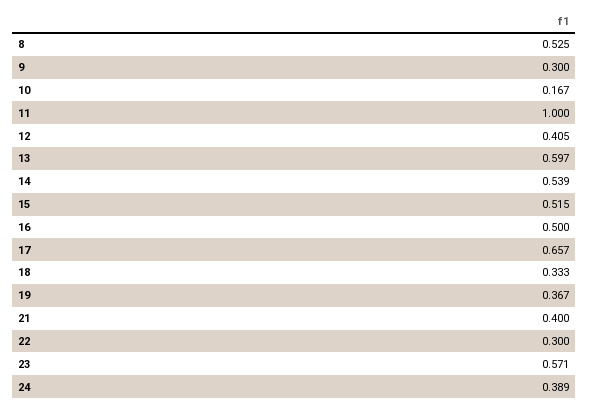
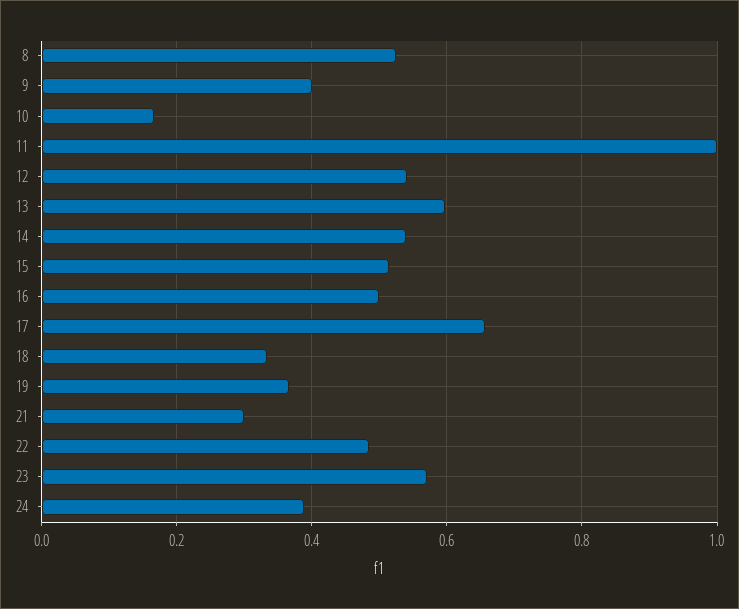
9: 0.3 -> 0.4
12: 0.405 -> 0.54
21: 0.4 -> 0.3
22: 0.3 -> 0.48

